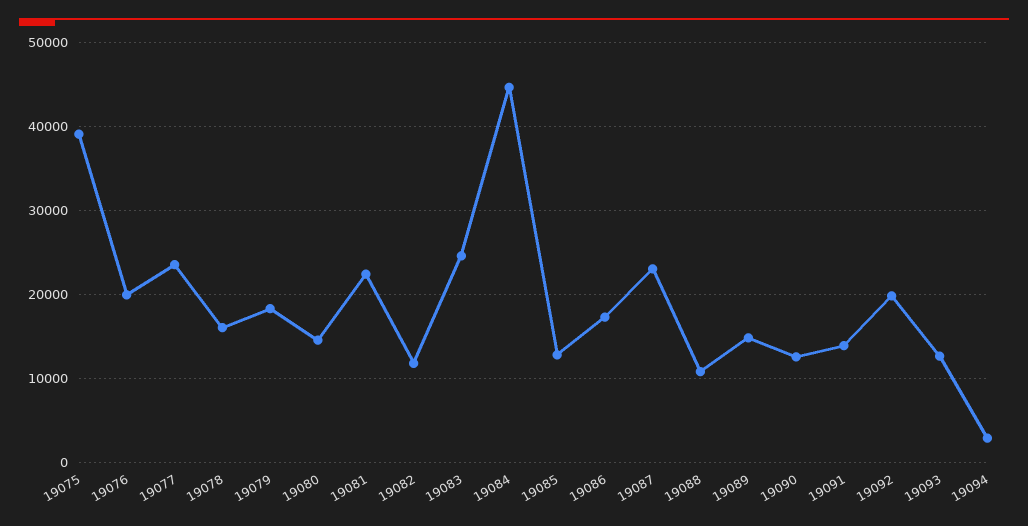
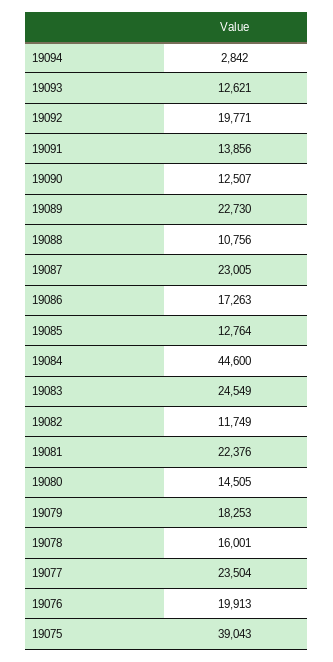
19089: 15000 -> 22730

